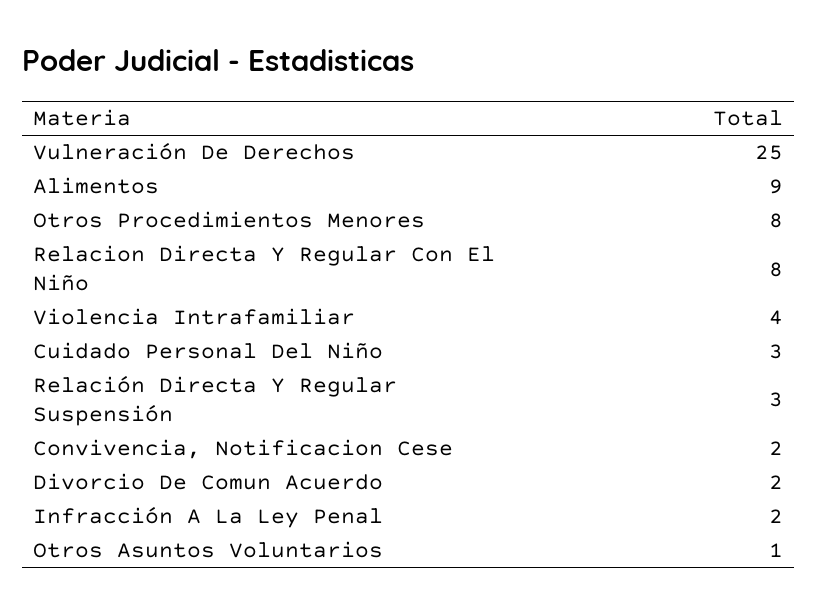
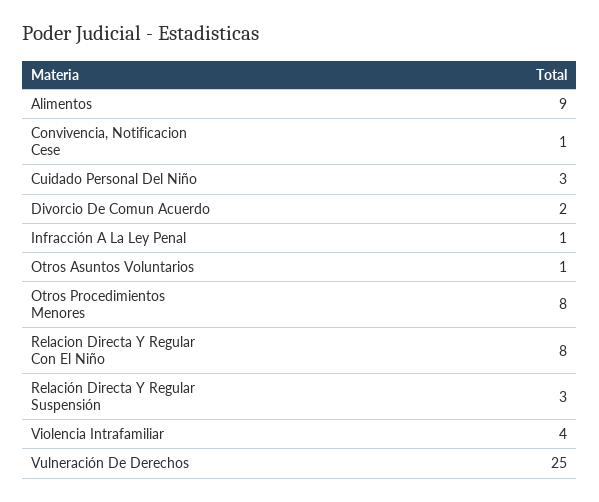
Convivencia, Notificacion Cese: 2 -> 1
Infracción A La Ley Penal: 2 -> 1

